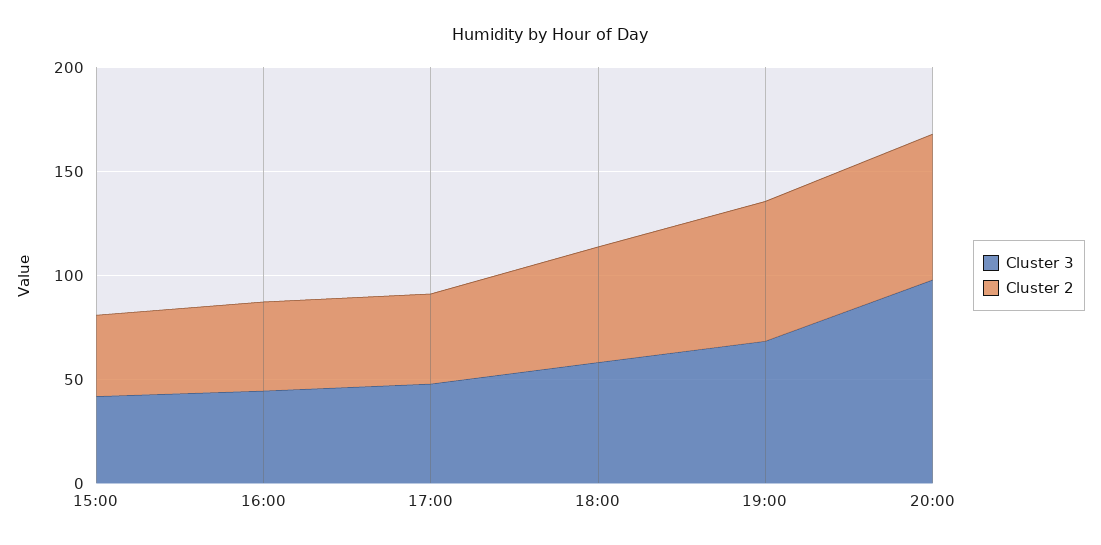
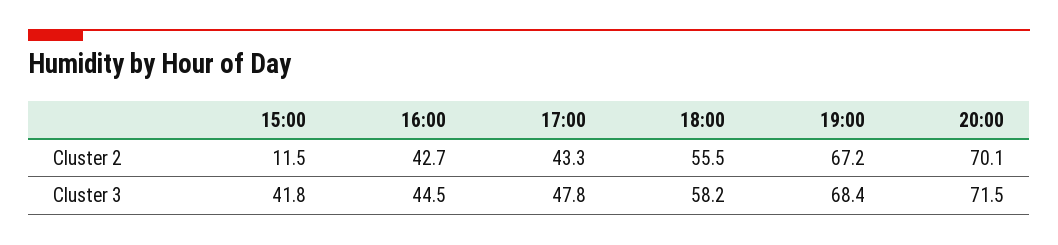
Cluster 2, 15:00: 40 -> 11.5
Cluster 3, 20:00: 100 -> 71.5

